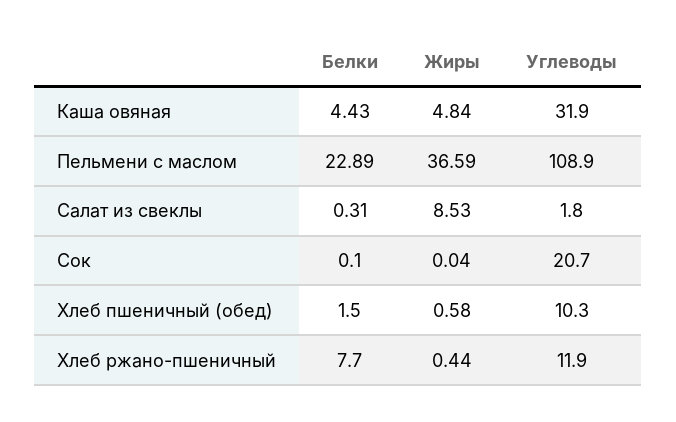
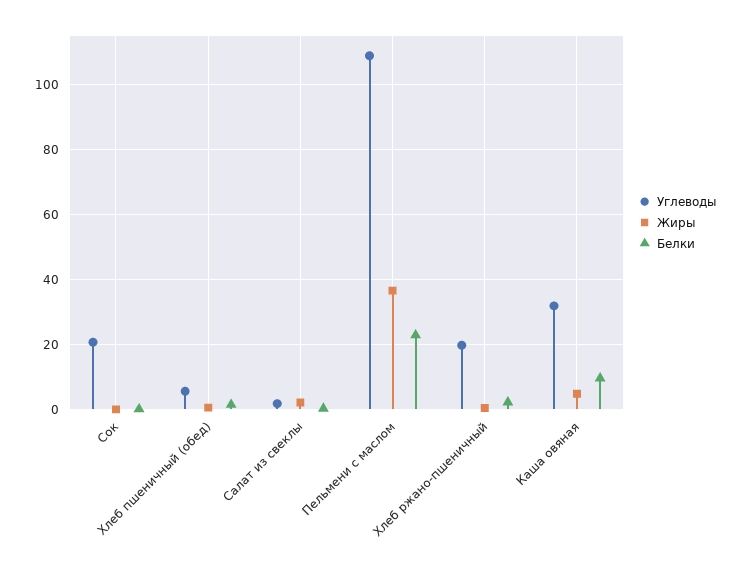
Белки, Каша овяная: 4.43 -> 10
Жиры, Салат из свеклы: 8.53 -> 2
Углеводы, Хлеб пшеничный (обед): 10.3 -> 6
Белки, Хлеб ржано-пшеничный: 7.7 -> 2
Углеводы, Хлеб ржано-пшеничный: 11.9 -> 20

